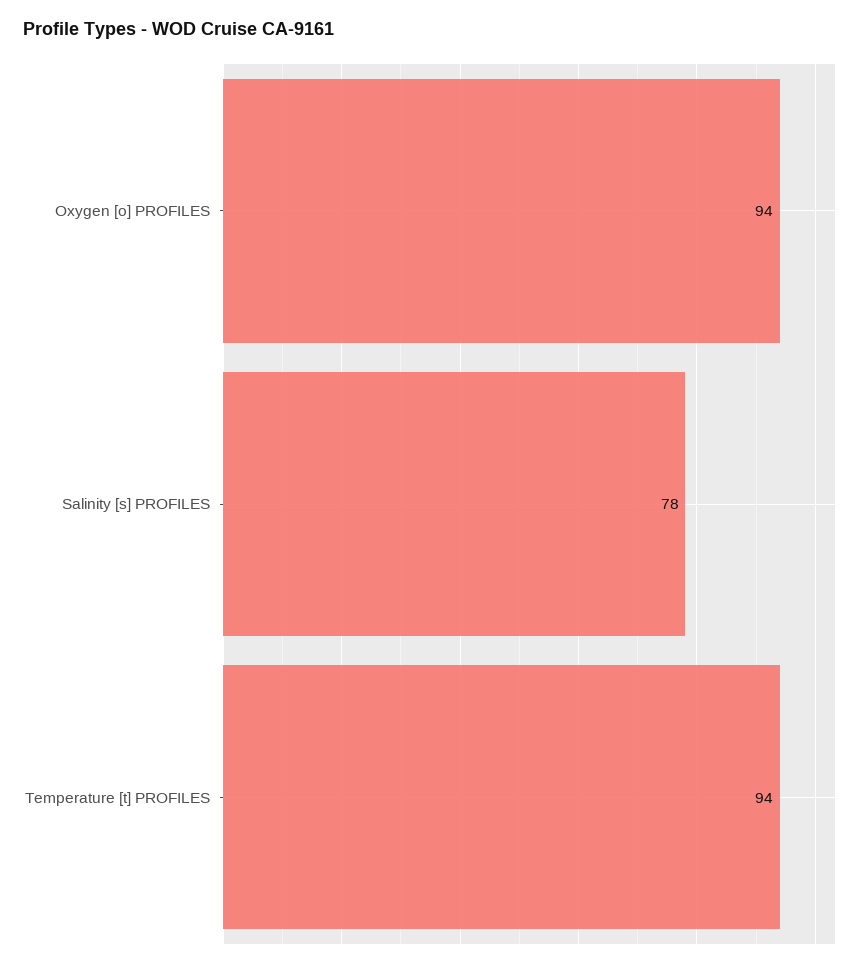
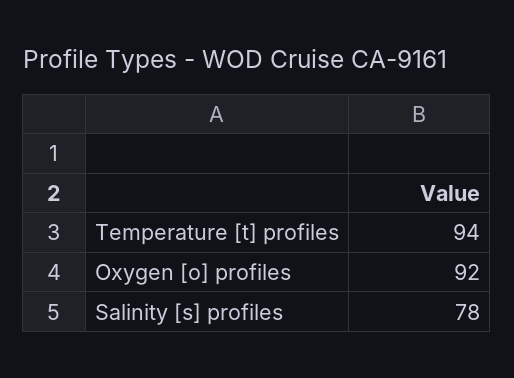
Oxygen [o] PROFILES: 94 -> 92

